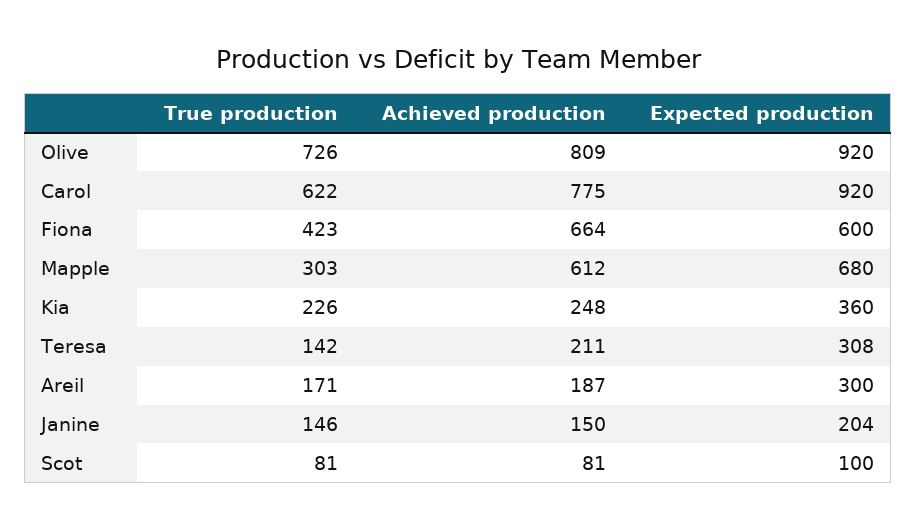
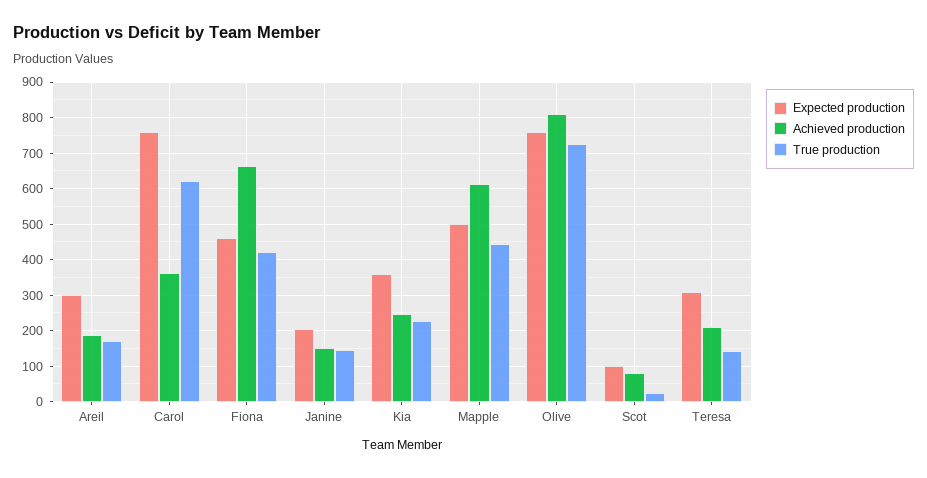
Expected production, Olive: 920 -> 760
Achieved production, Carol: 775 -> 360
Expected production, Carol: 920 -> 760
Expected production, Fiona: 600 -> 460
True production, Mapple: 303 -> 440
Expected production, Mapple: 680 -> 500
True production, Scot: 81 -> 20

